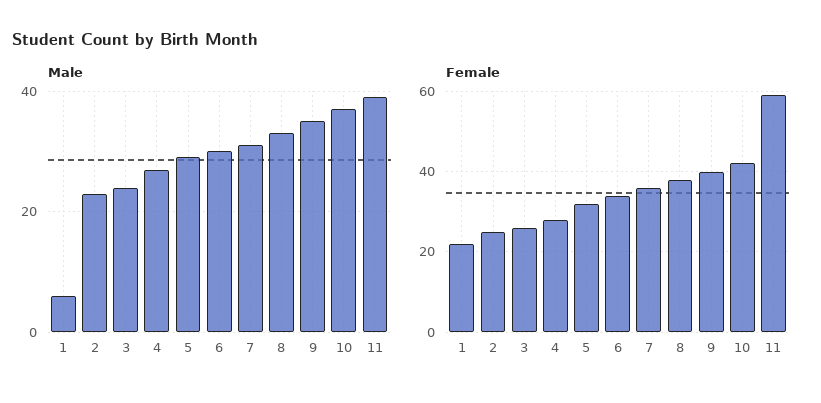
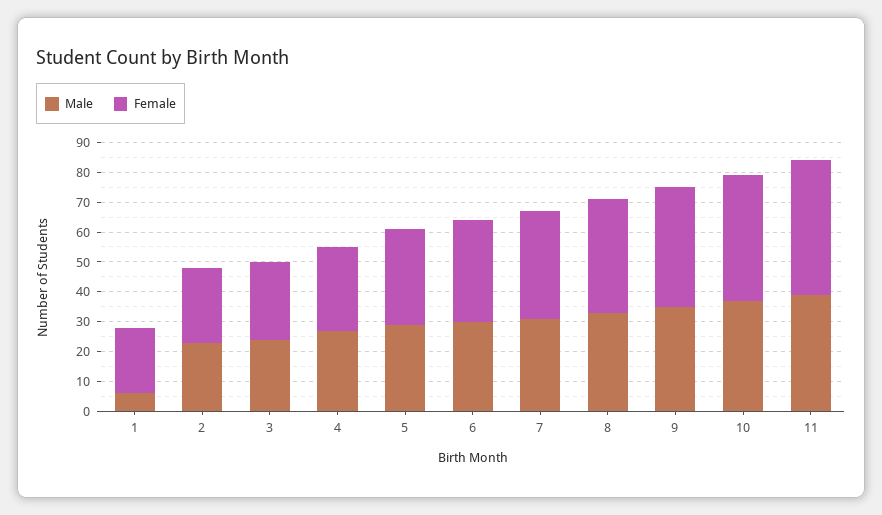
Female, 11: 60 -> 45

